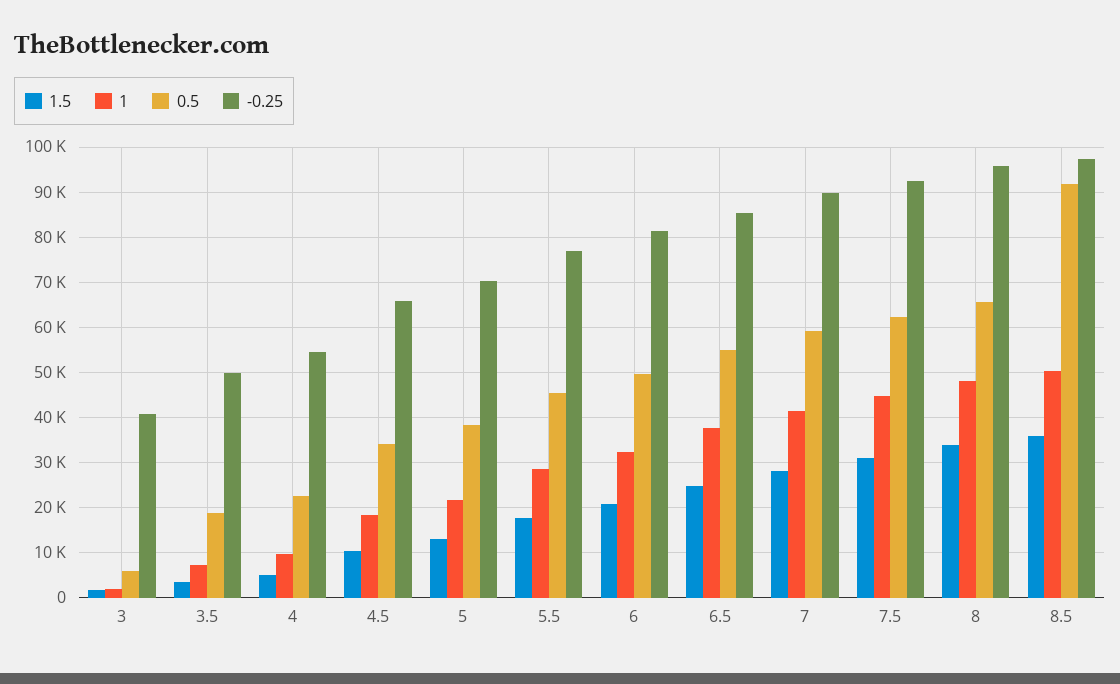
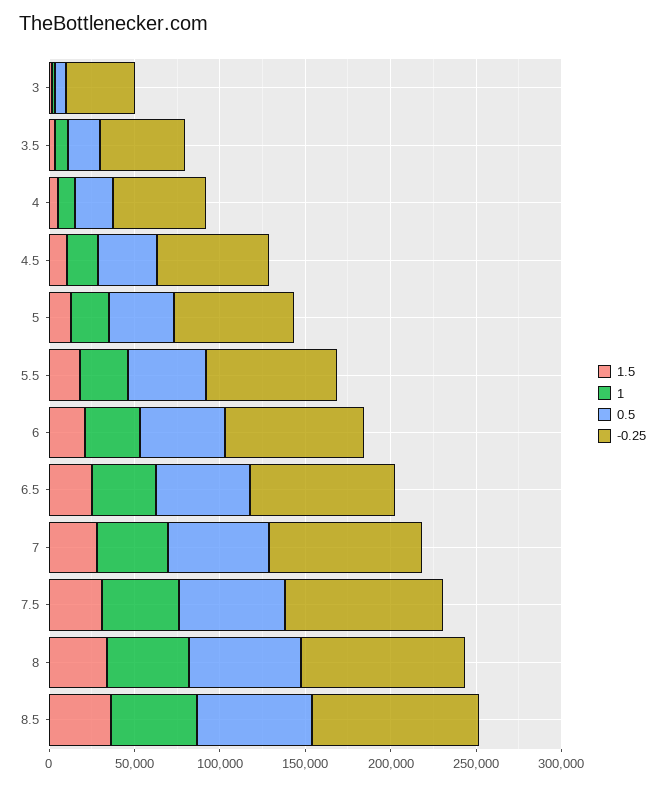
0.5, 8.5: 92000 -> 70000

